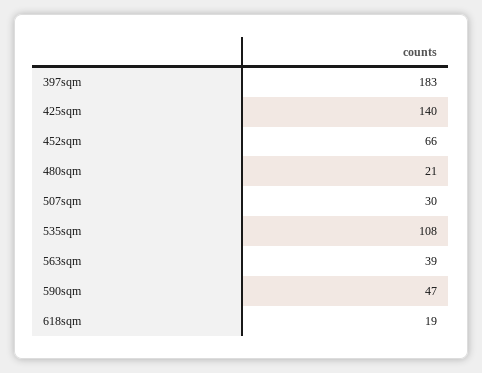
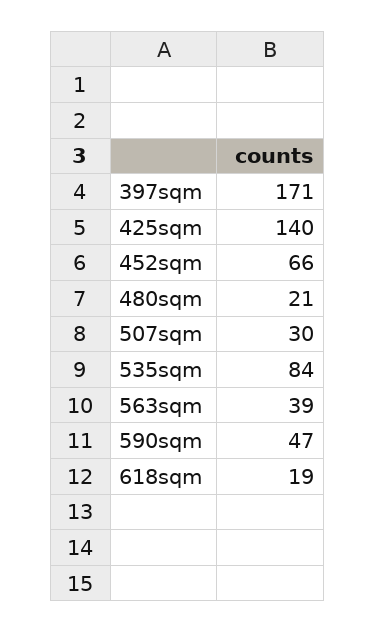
397sqm: 183 -> 171
535sqm: 108 -> 84

